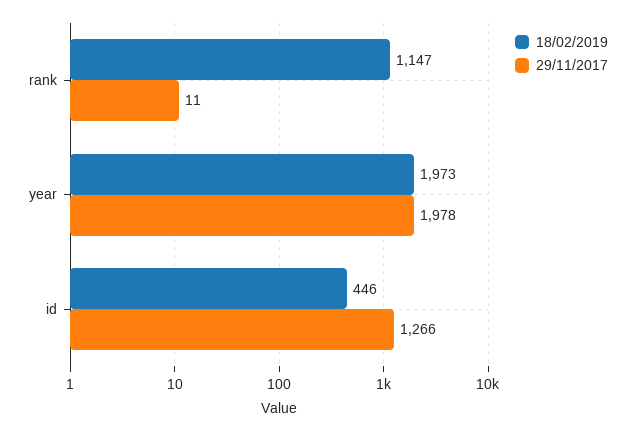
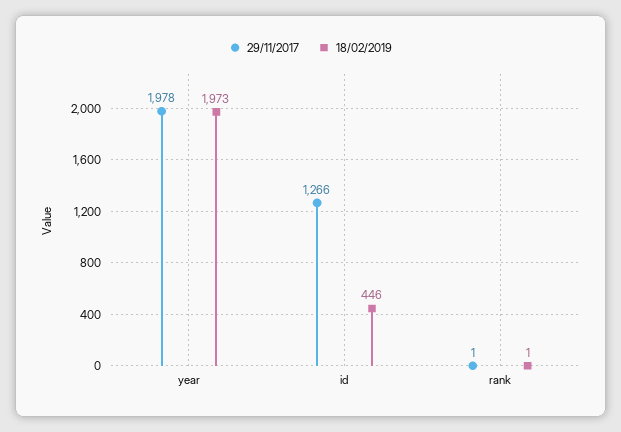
18/02/2019, rank: 1147 -> 1
29/11/2017, rank: 11 -> 1

